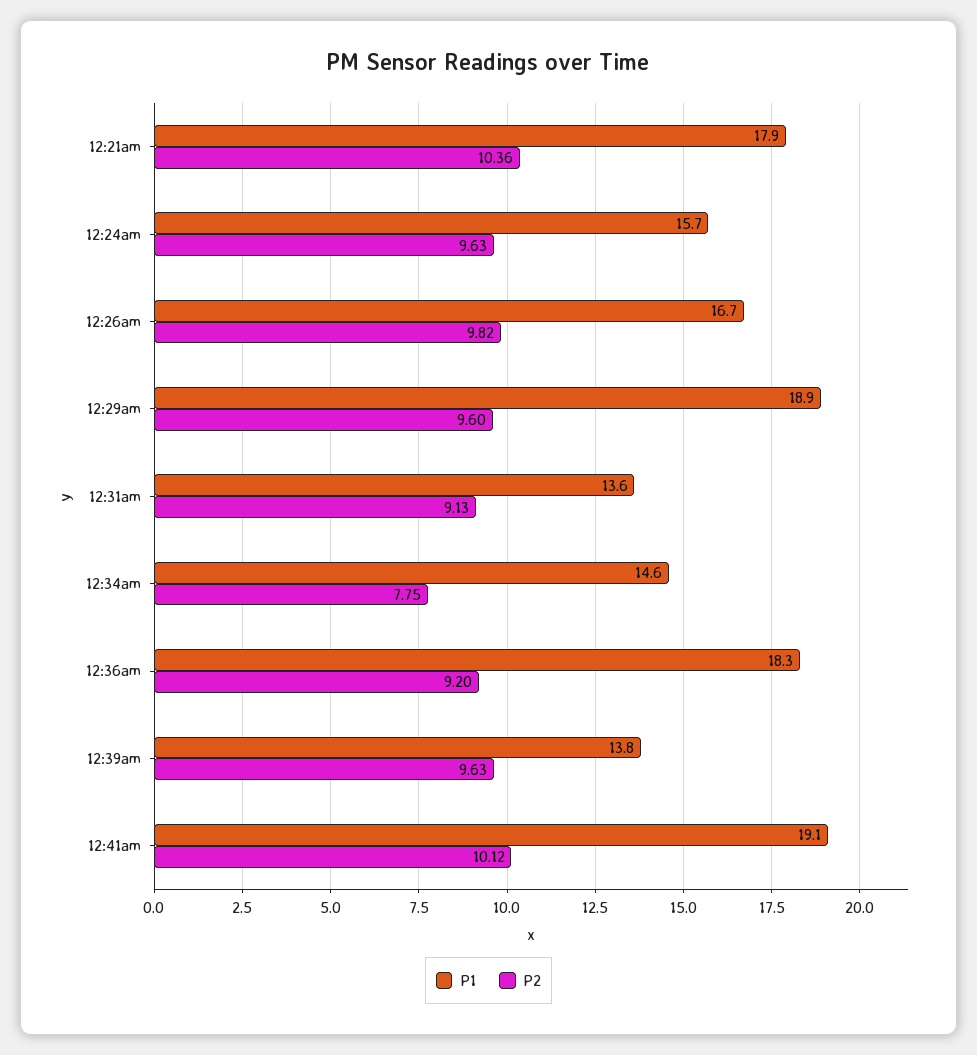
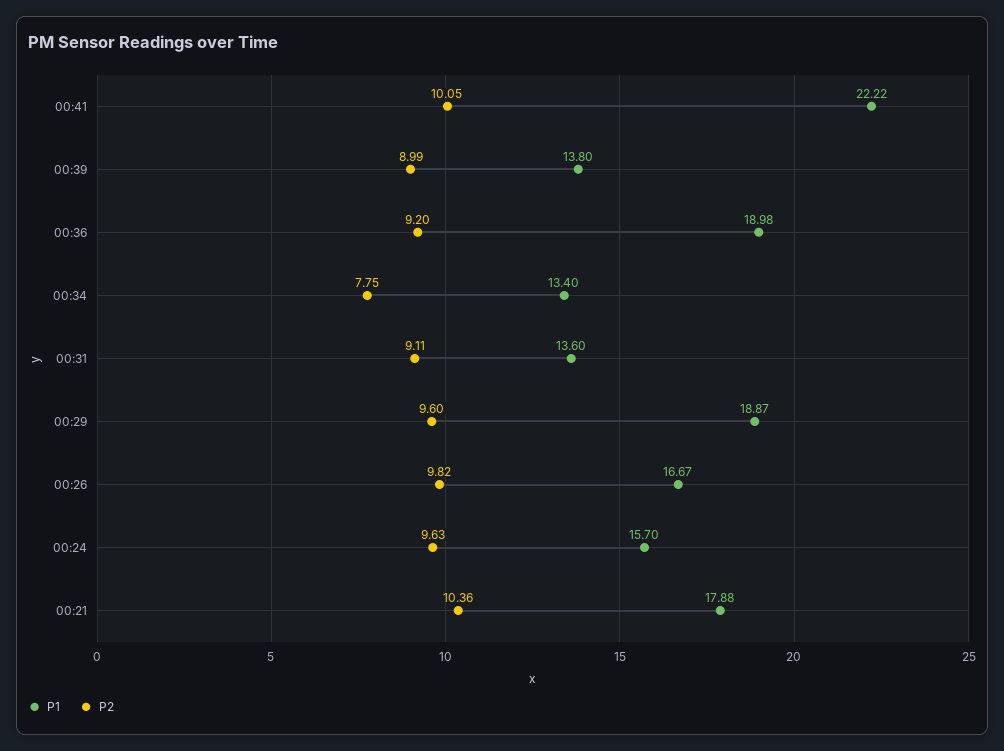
P2, 12:31am: 9.13 -> 9.11
P1, 12:34am: 14.6 -> 13.4
P1, 12:36am: 18.3 -> 18.98
P2, 12:39am: 9.63 -> 8.99
P1, 12:41am: 19.1 -> 22.22
P2, 12:41am: 10.12 -> 10.05

